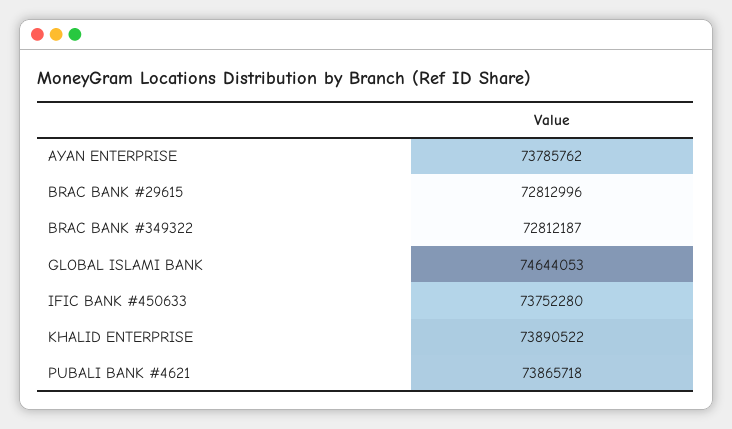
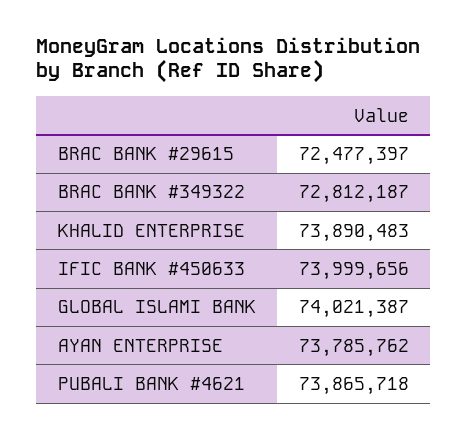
BRAC BANK #29615: 72812996 -> 72477397
GLOBAL ISLAMI BANK: 74644053 -> 74021387
IFIC BANK #450633: 73752280 -> 73999656
KHALID ENTERPRISE: 73890522 -> 73890483

